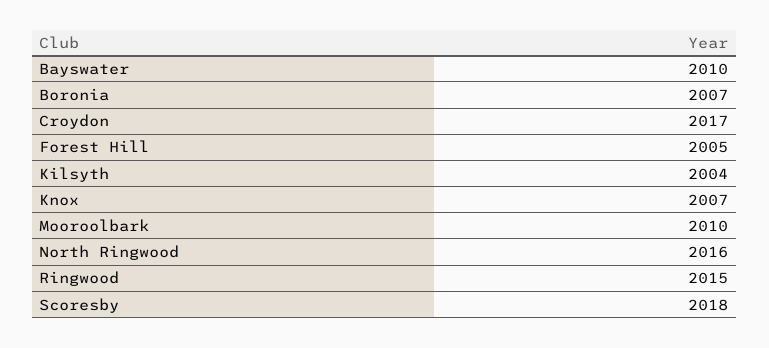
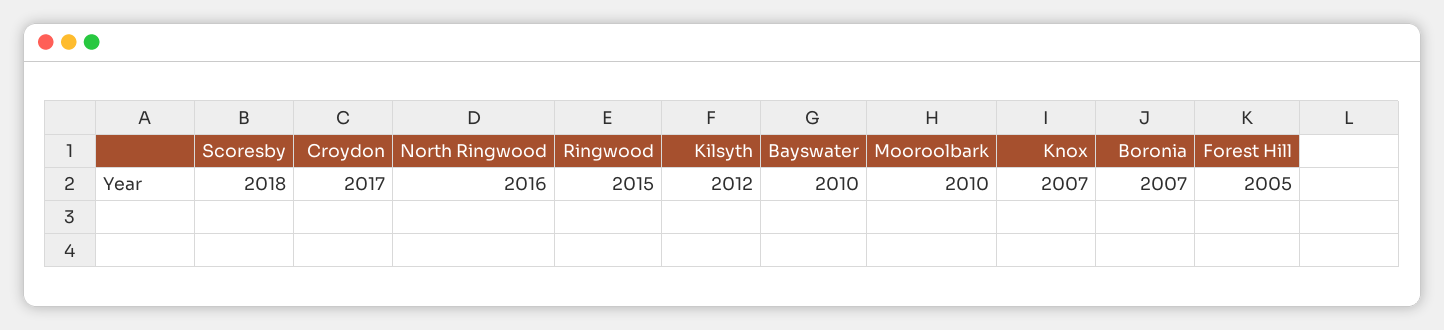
Kilsyth: 2004 -> 2012

